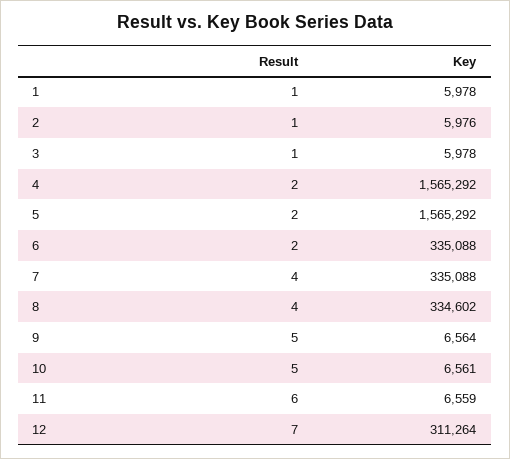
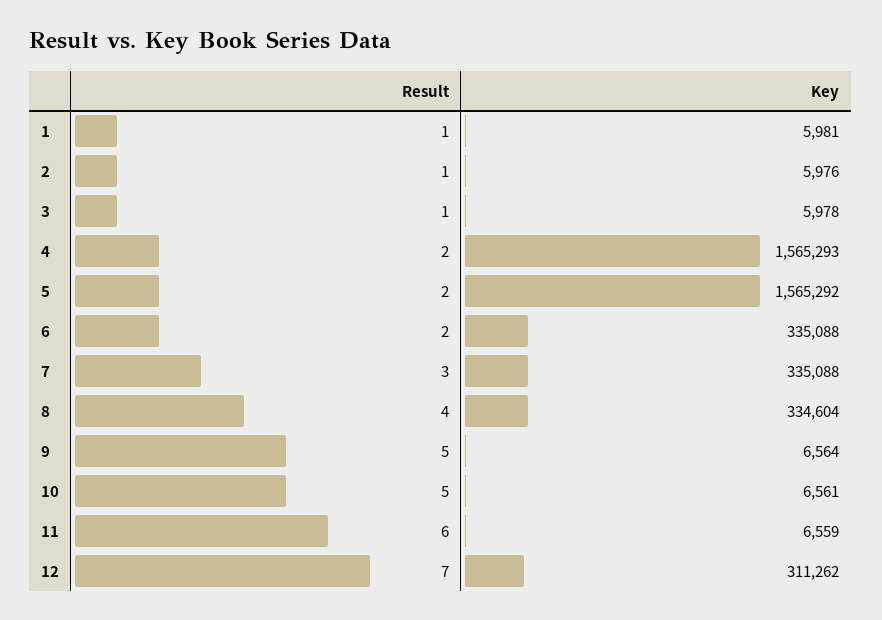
Key, 1: 5978 -> 5981
Key, 4: 1565292 -> 1565293
Result, 7: 4 -> 3
Key, 8: 334602 -> 334604
Key, 12: 311264 -> 311262

